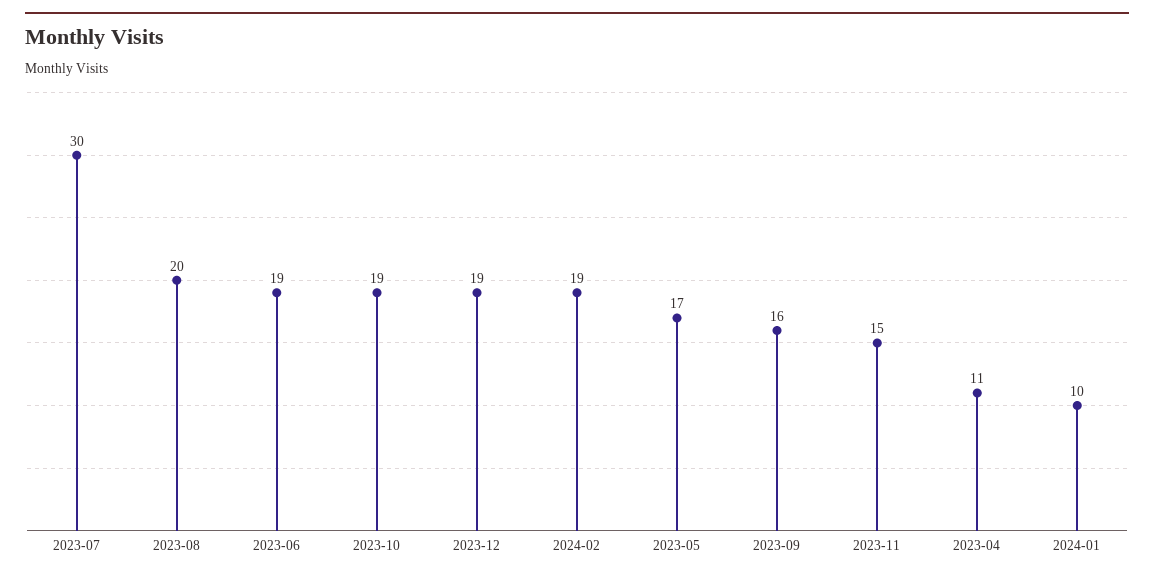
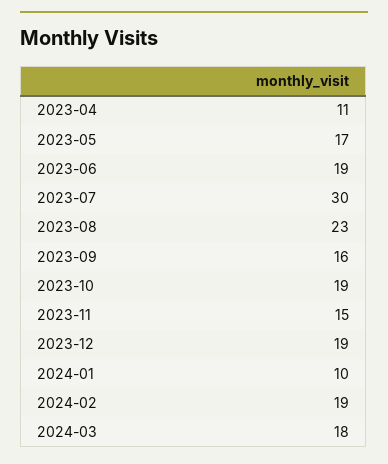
2023-08: 20 -> 23
2024-03: none -> 18

